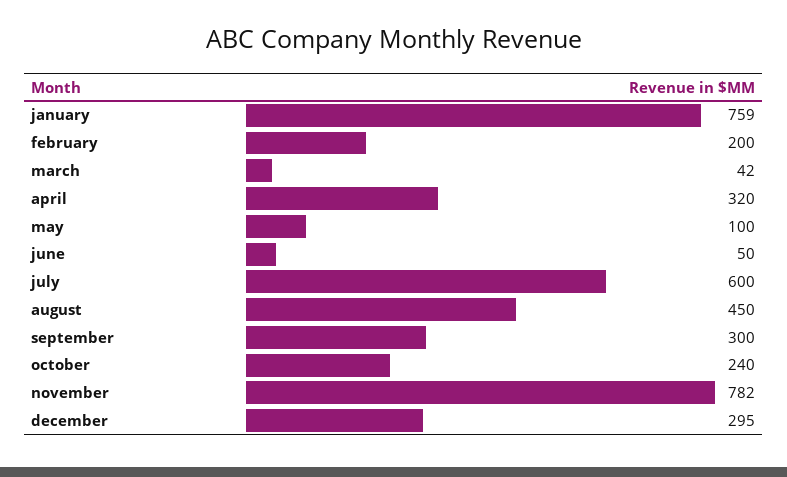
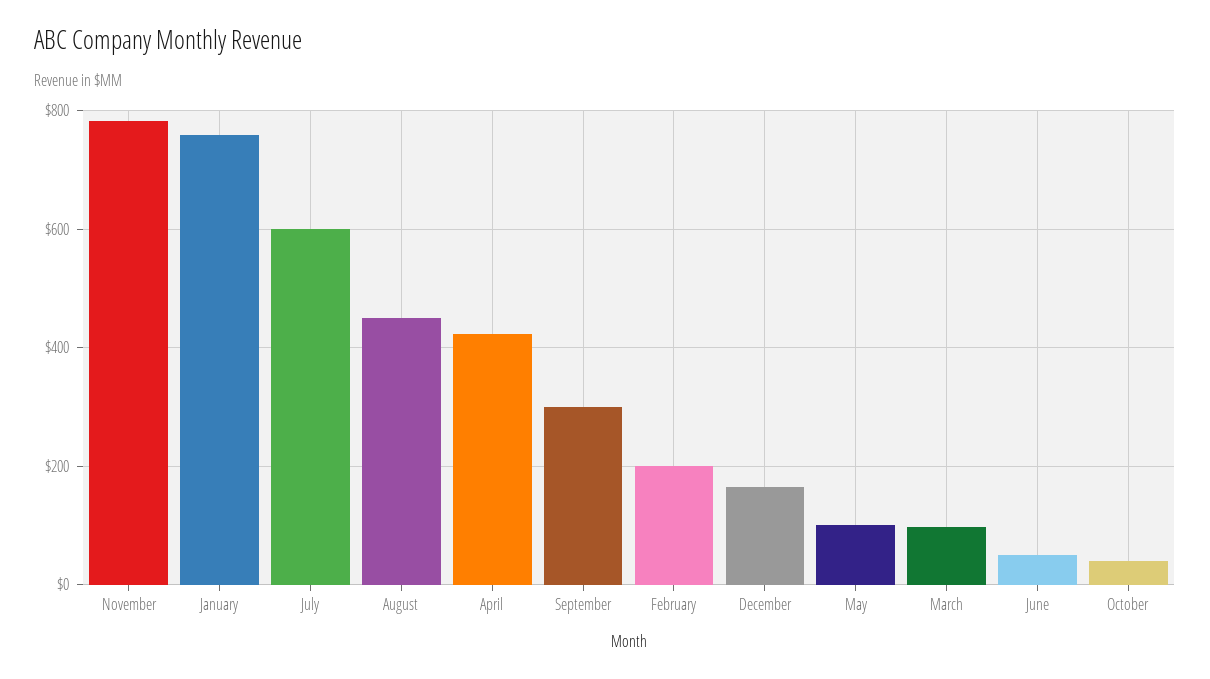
march: 42 -> 100
april: 320 -> 420
october: 240 -> 40
december: 295 -> 160

